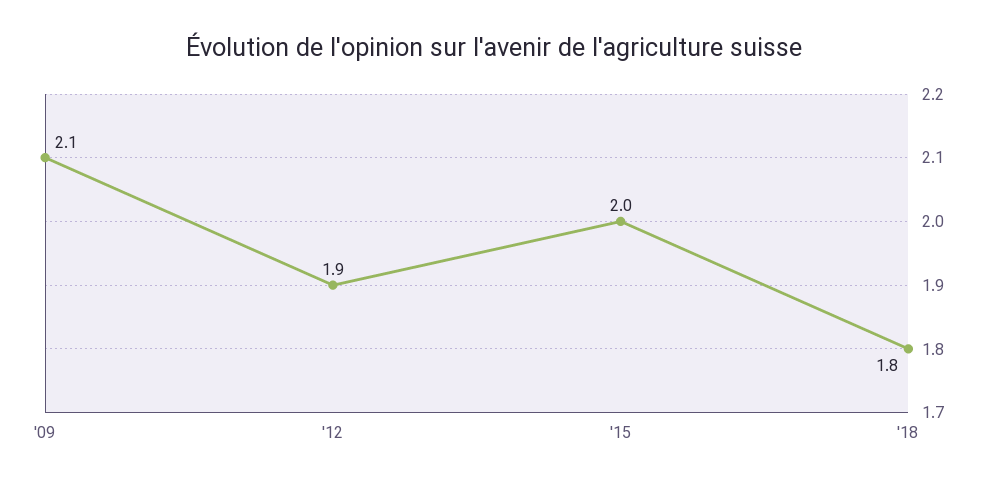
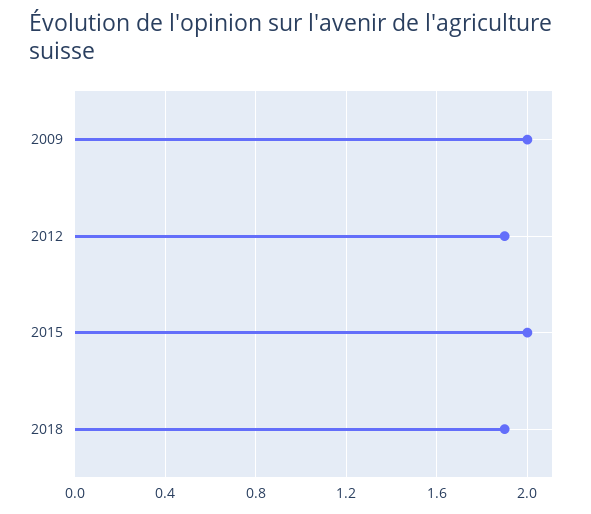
'09: 2.1 -> 2
'18: 1.8 -> 1.9

